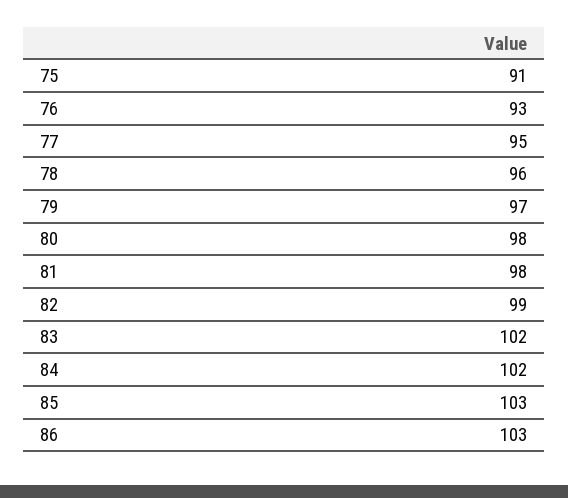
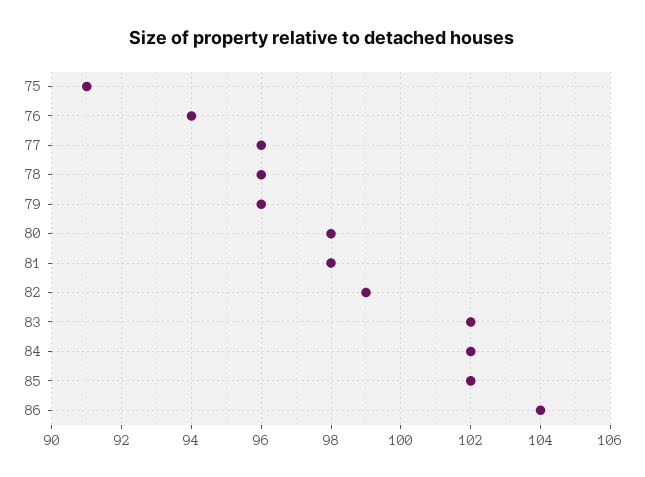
76: 93 -> 94
77: 95 -> 96
79: 97 -> 96
85: 103 -> 102
86: 103 -> 104

